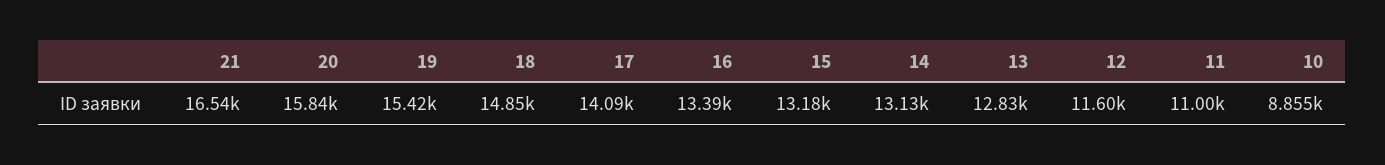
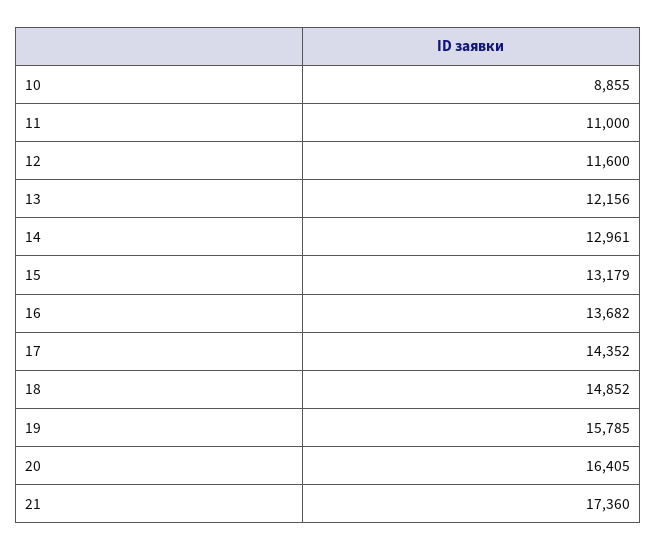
21: 16540 -> 17360
20: 15840 -> 16405
19: 15420 -> 15785
17: 14090 -> 14352
16: 13390 -> 13682
14: 13130 -> 12961
13: 12830 -> 12156

